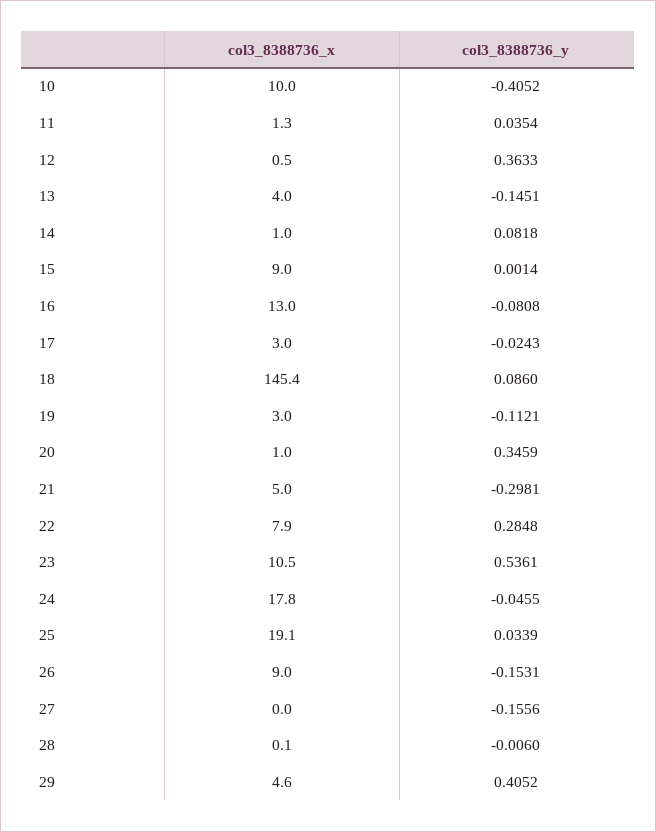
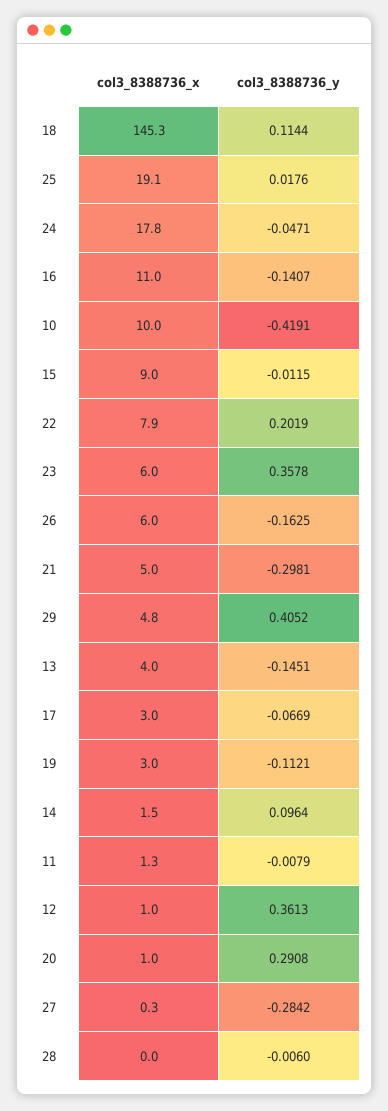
col3_8388736_y, 10: -0.4052 -> -0.4191
col3_8388736_y, 11: 0.0354 -> -0.0079
col3_8388736_x, 12: 0.5 -> 1
col3_8388736_y, 12: 0.3633 -> 0.3613
col3_8388736_x, 14: 1 -> 1.5
col3_8388736_y, 14: 0.0818 -> 0.0964
col3_8388736_y, 15: 0.0014 -> -0.0115
col3_8388736_x, 16: 13 -> 11
col3_8388736_y, 16: -0.0808 -> -0.1407
col3_8388736_y, 17: -0.0243 -> -0.0669
col3_8388736_x, 18: 145.4 -> 145.3
col3_8388736_y, 18: 0.086 -> 0.1144
col3_8388736_y, 20: 0.3459 -> 0.2908
col3_8388736_y, 22: 0.2848 -> 0.2019
col3_8388736_x, 23: 10.5 -> 6
col3_8388736_y, 23: 0.5361 -> 0.3578
col3_8388736_y, 24: -0.0455 -> -0.0471
col3_8388736_y, 25: 0.0339 -> 0.0176
col3_8388736_x, 26: 9 -> 6
col3_8388736_y, 26: -0.1531 -> -0.1625
col3_8388736_x, 27: 0 -> 0.3
col3_8388736_y, 27: -0.1556 -> -0.2842
col3_8388736_x, 28: 0.1 -> 0
col3_8388736_x, 29: 4.6 -> 4.8

